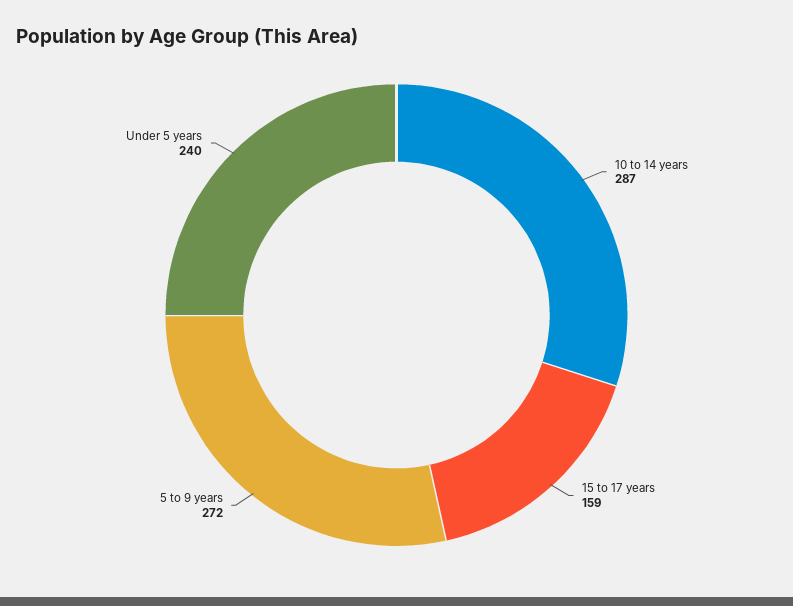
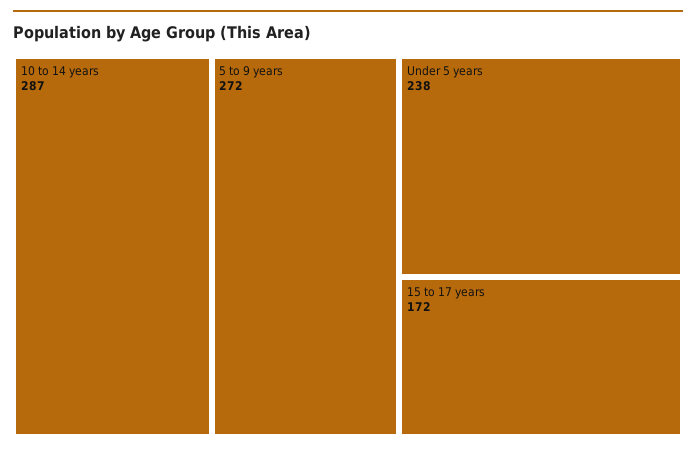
15 to 17 years: 159 -> 172
Under 5 years: 240 -> 238

